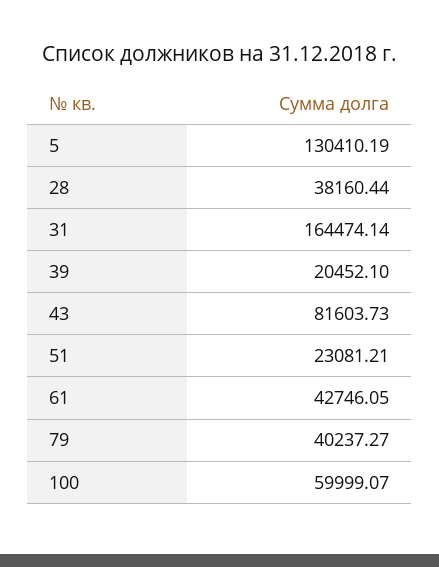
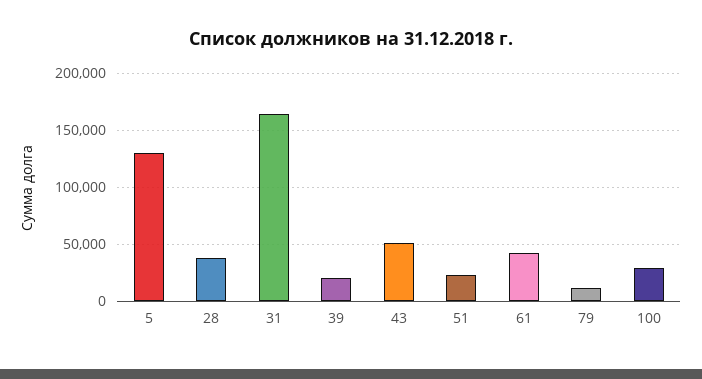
43: 81603.73 -> 50000
79: 40237.27 -> 10000
100: 59999.07 -> 30000

